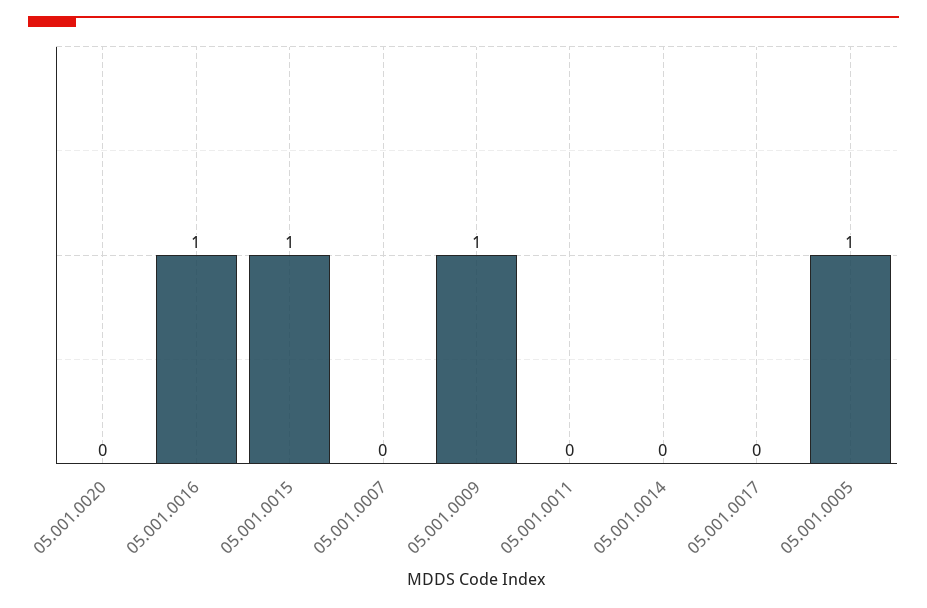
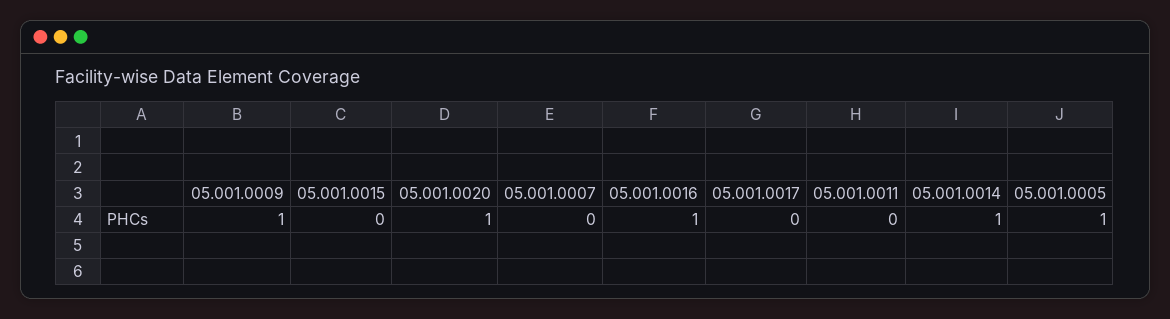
05.001.0020: 0 -> 1
05.001.0015: 1 -> 0
05.001.0014: 0 -> 1

